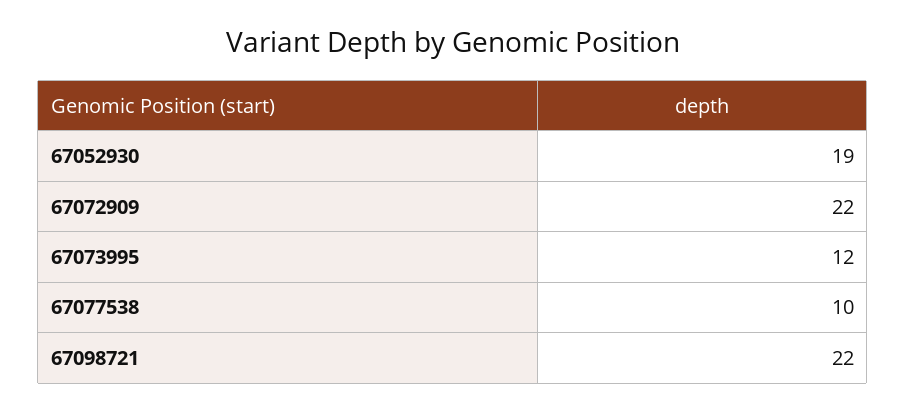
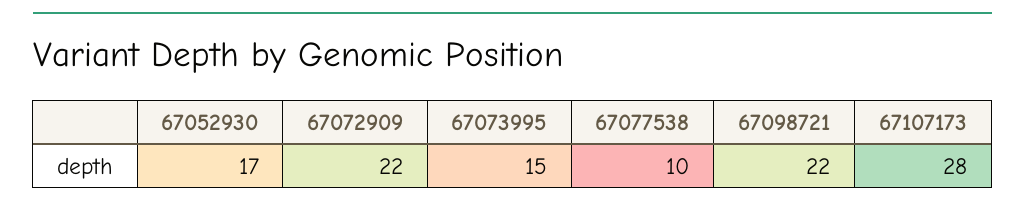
67052930: 19 -> 17
67073995: 12 -> 15
67107173: none -> 28

